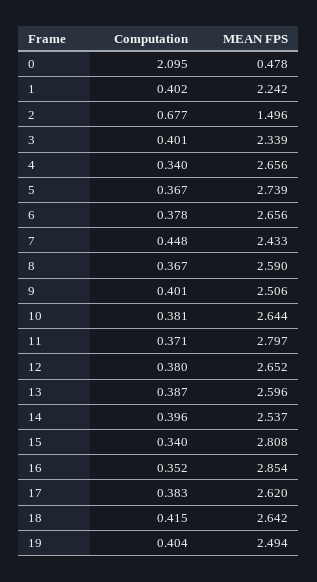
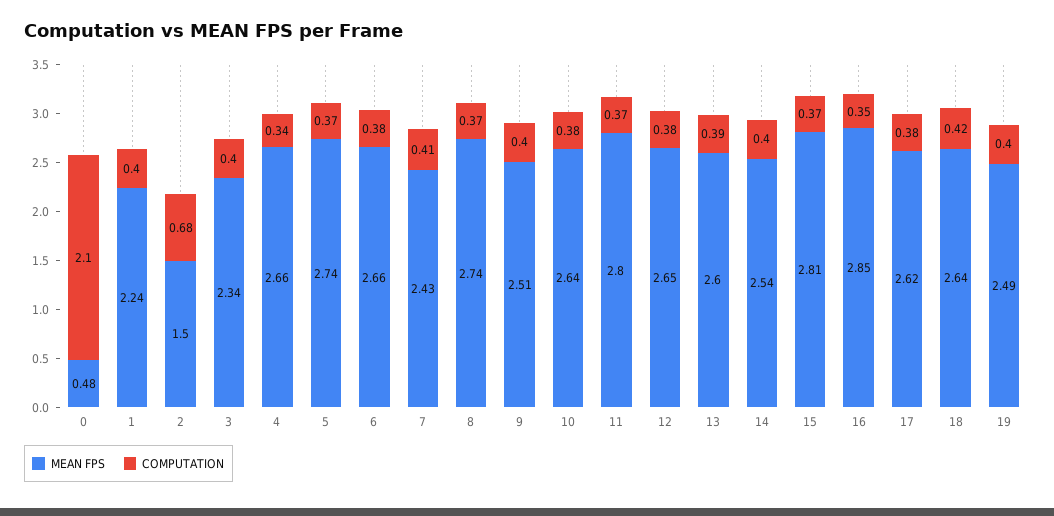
Computation, 7: 0.448 -> 0.41
MEAN FPS, 8: 2.59 -> 2.74
Computation, 15: 0.34 -> 0.37

